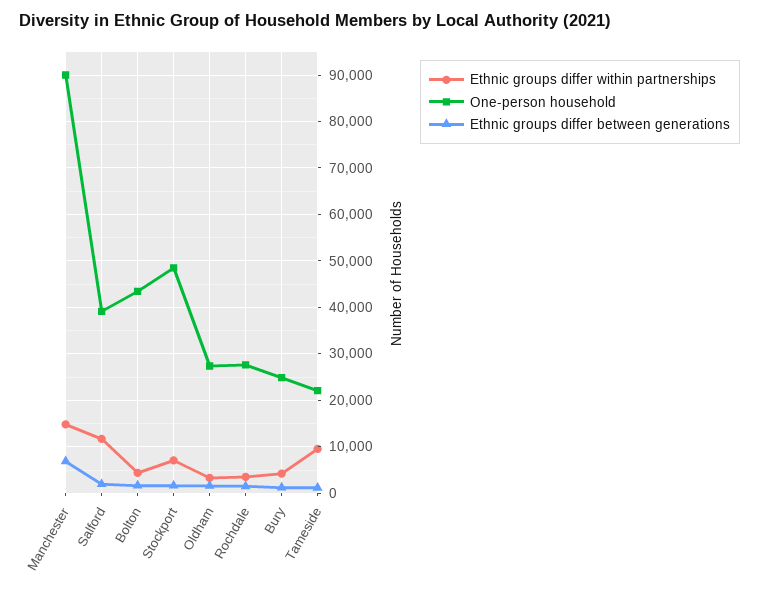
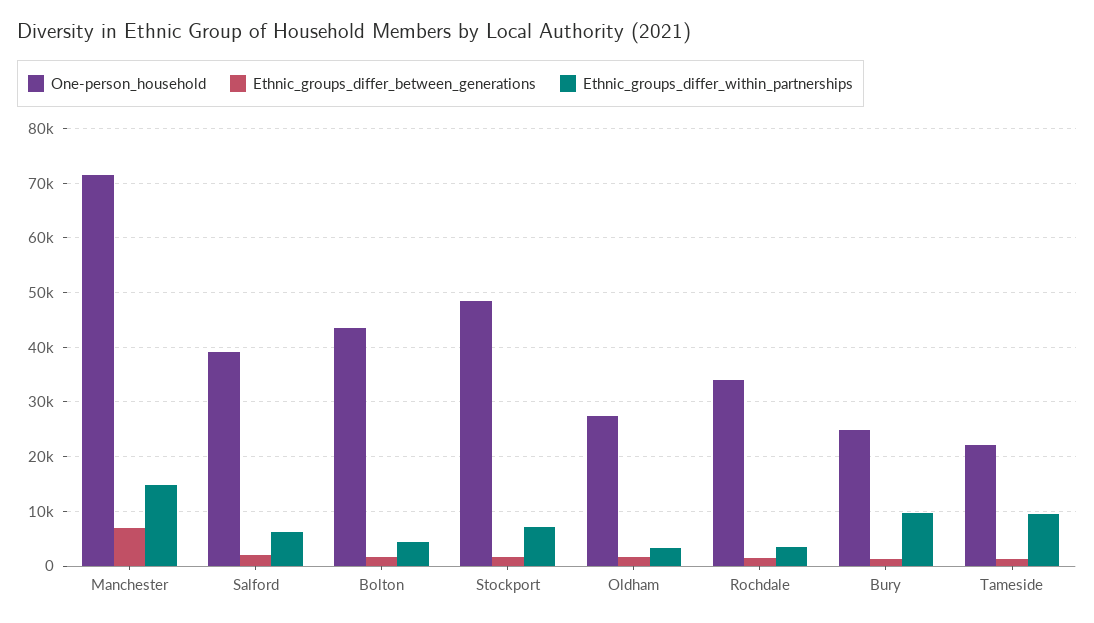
One-person household, Manchester: 90000 -> 72000
Ethnic groups differ within partnerships, Salford: 12000 -> 6000
One-person household, Rochdale: 28000 -> 34000
Ethnic groups differ within partnerships, Bury: 4000 -> 10000

